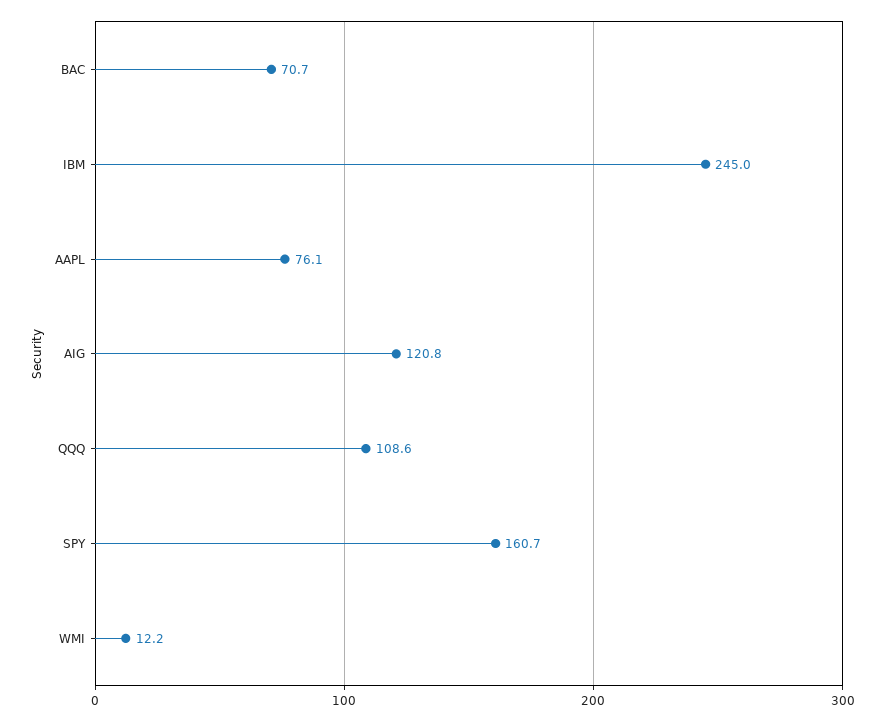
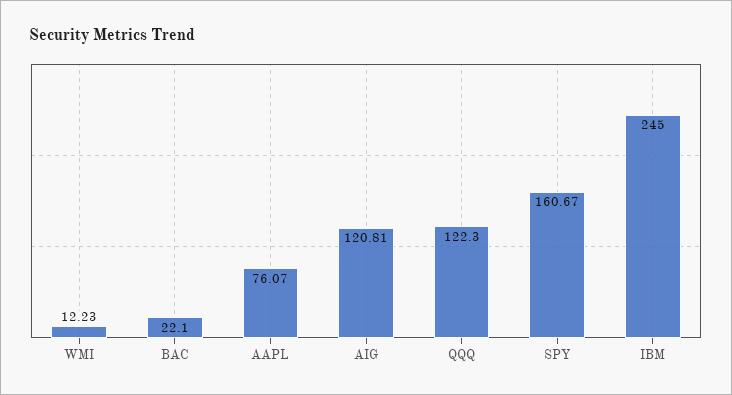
BAC: 70.7 -> 22.1
QQQ: 108.6 -> 122.3

